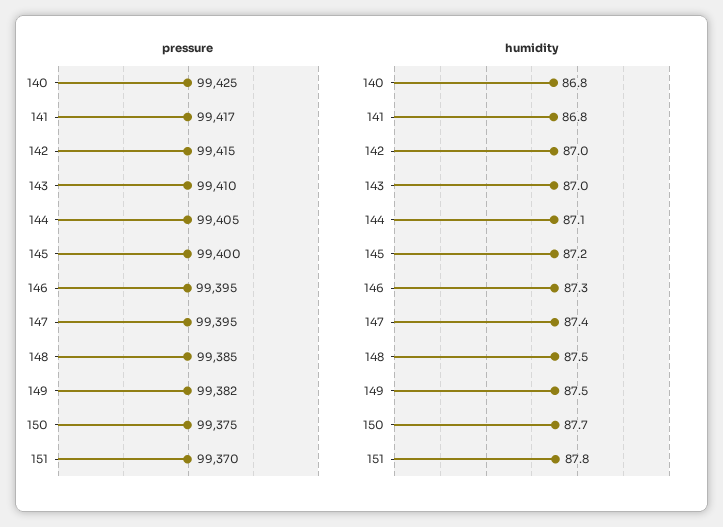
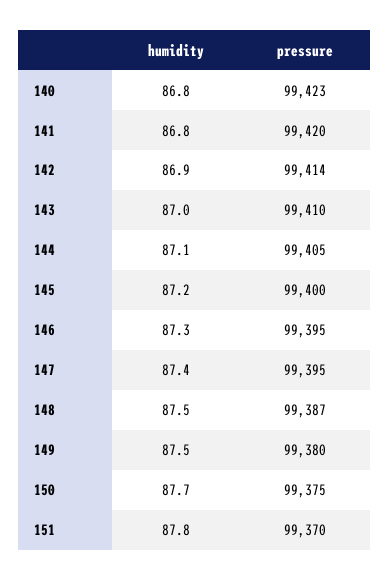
pressure, 140: 99425 -> 99423
pressure, 141: 99417 -> 99420
pressure, 142: 99415 -> 99414
pressure, 148: 99385 -> 99387
pressure, 149: 99382 -> 99380
humidity, 142: 87 -> 86.9

